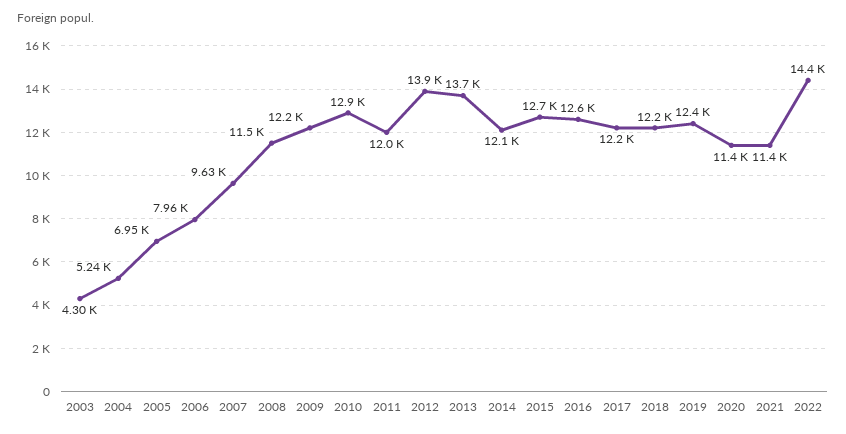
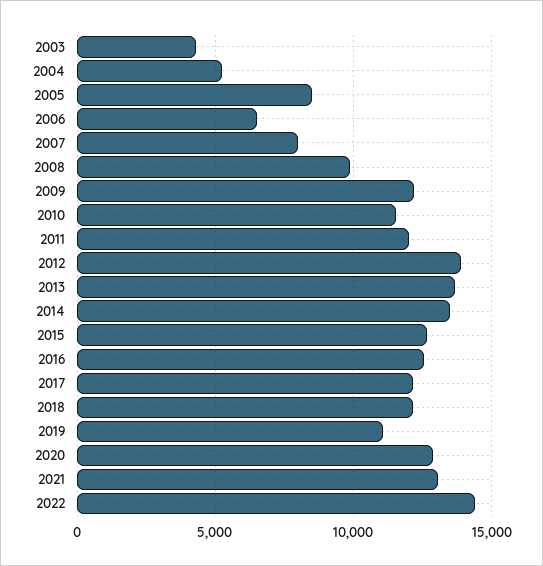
2005: 6950 -> 8500
2006: 7960 -> 6500
2007: 9630 -> 8000
2008: 11500 -> 10000
2010: 12900 -> 11500
2014: 12100 -> 13500
2019: 12400 -> 11000
2020: 11400 -> 13000
2021: 11400 -> 13000

